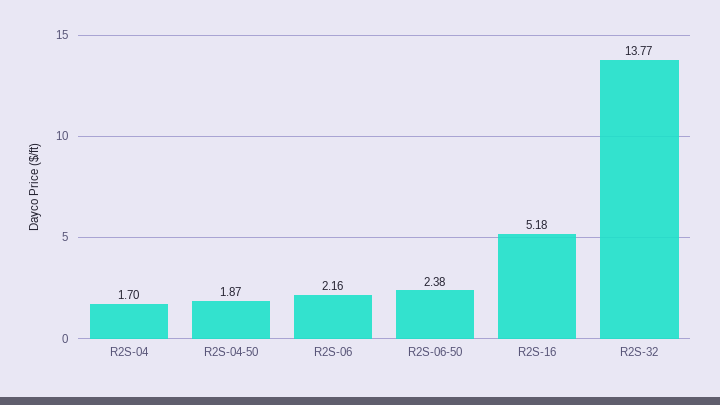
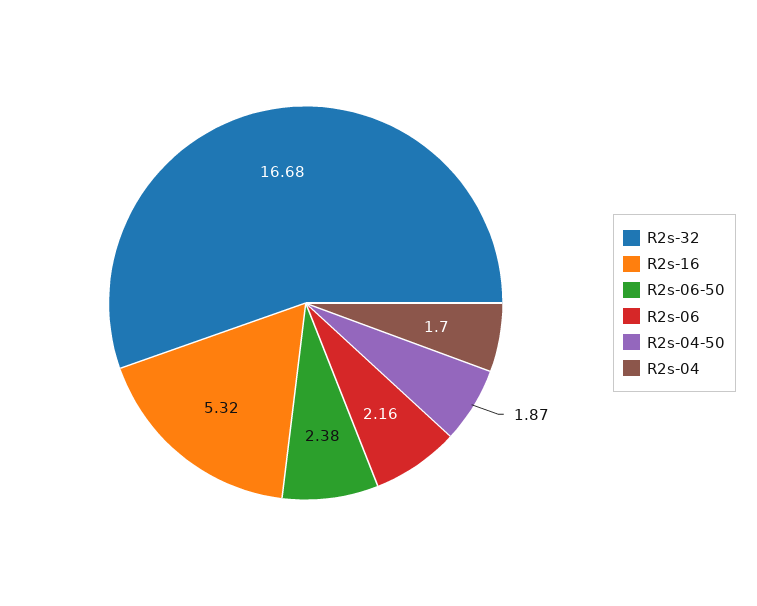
R2S-16: 5.18 -> 5.32
R2S-32: 13.77 -> 16.68

